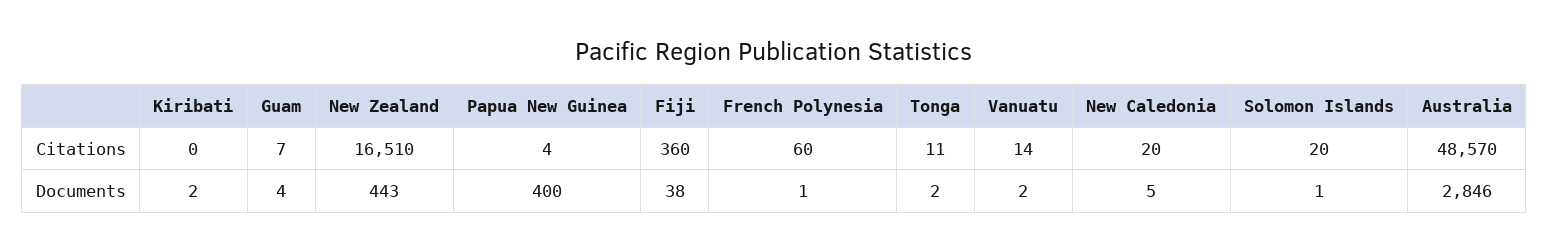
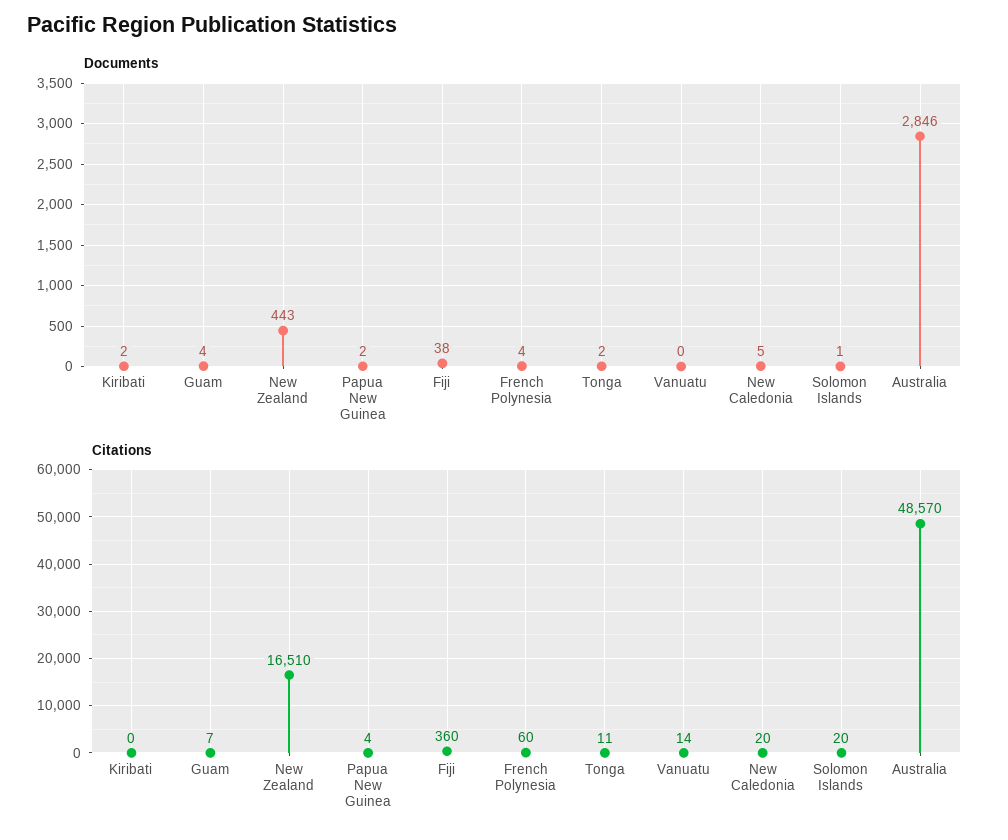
Documents, Papua New Guinea: 400 -> 2
Documents, French Polynesia: 1 -> 4
Documents, Vanuatu: 2 -> 0

